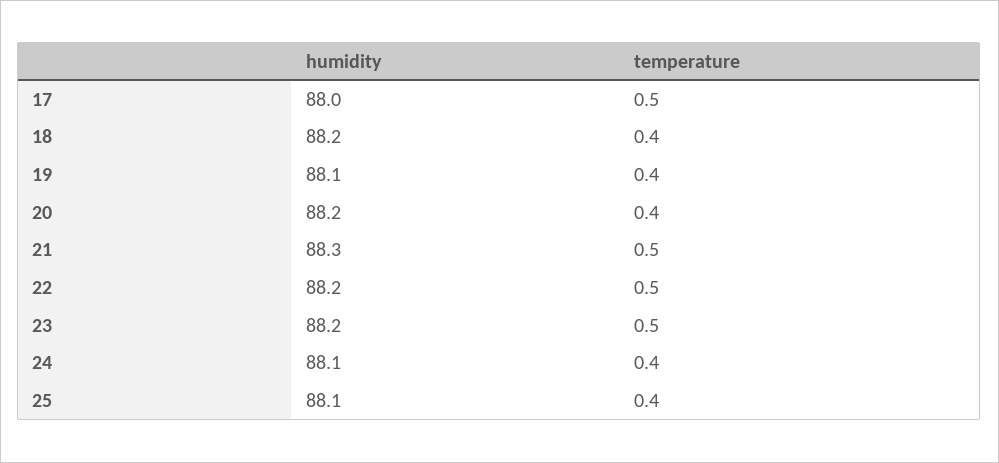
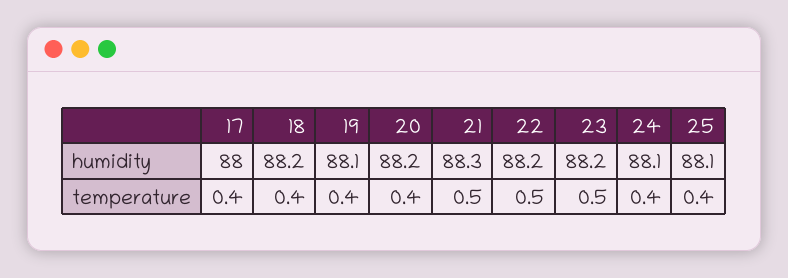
temperature, 17: 0.5 -> 0.4

